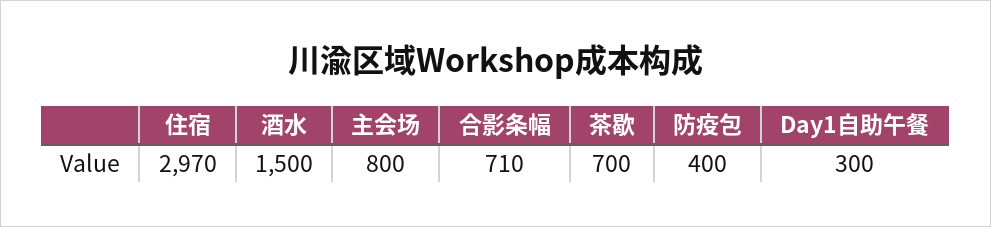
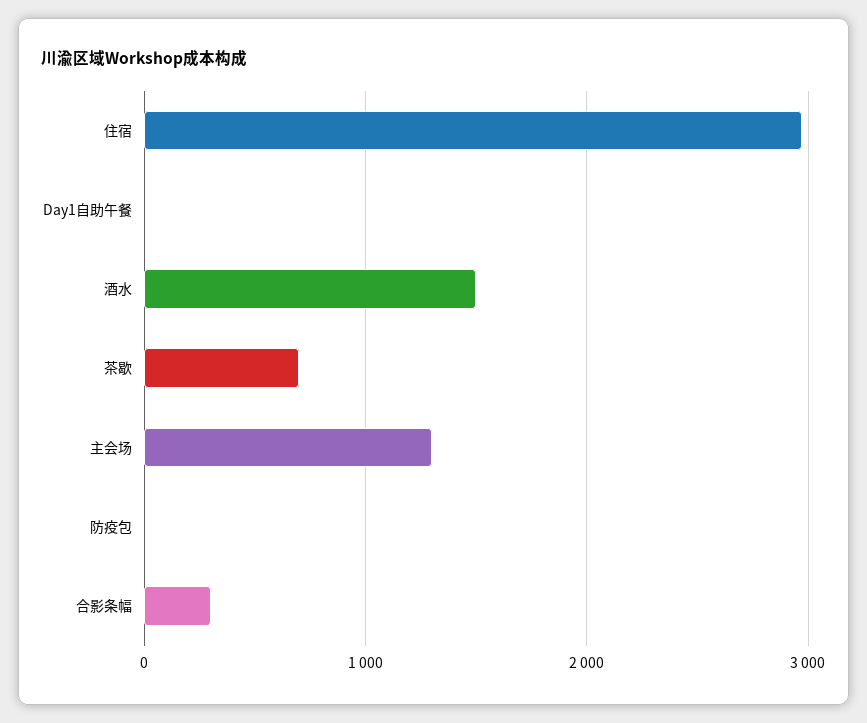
主会场: 800 -> 1300
合影条幅: 710 -> 300
防疫包: 400 -> 0
Day1自助午餐: 300 -> 0

